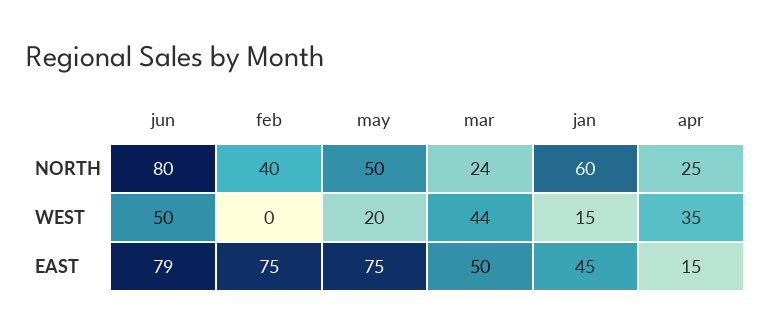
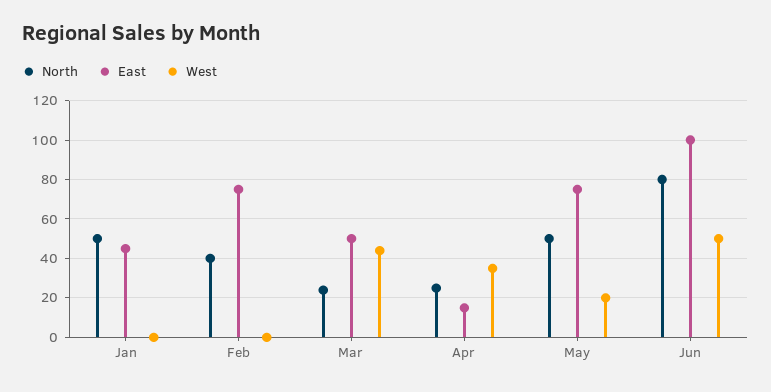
NORTH, jan: 60 -> 50
WEST, jan: 15 -> 0
EAST, jun: 79 -> 100

